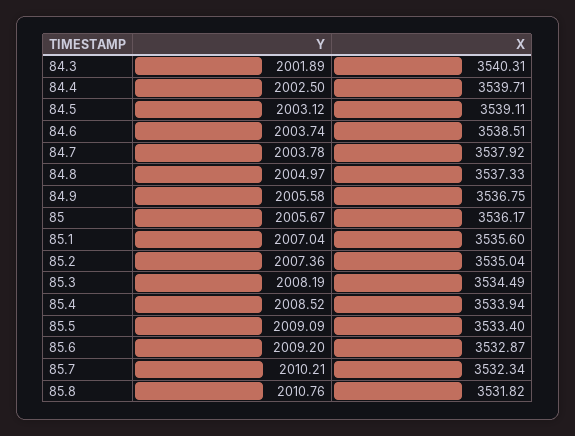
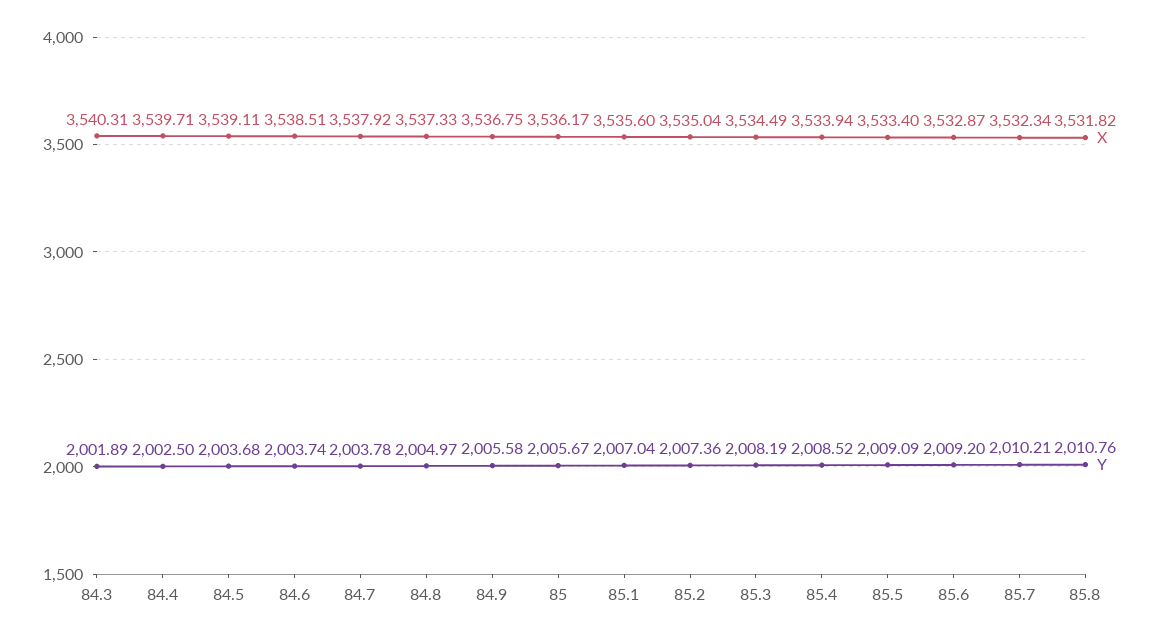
Y, 84.5: 2003.12 -> 2003.68

